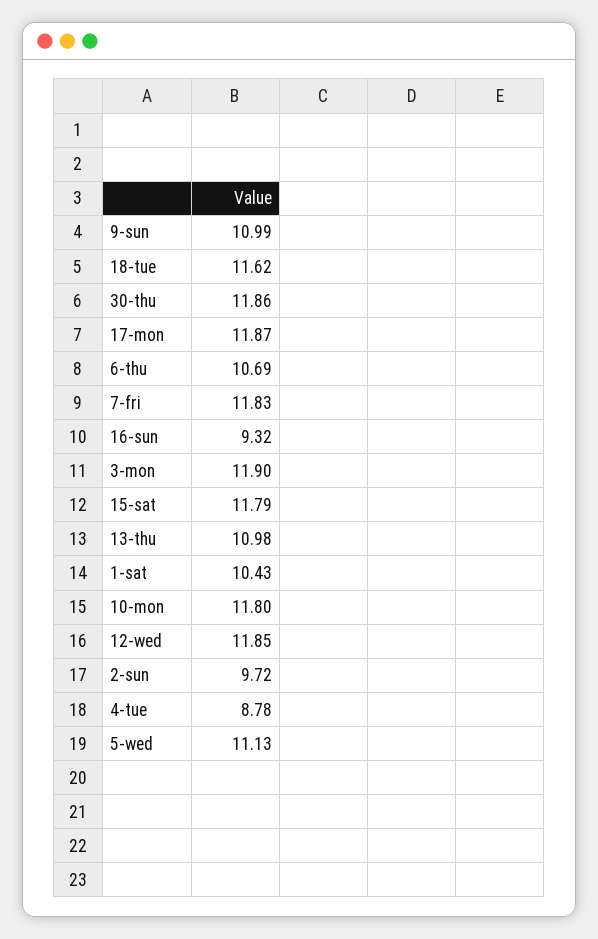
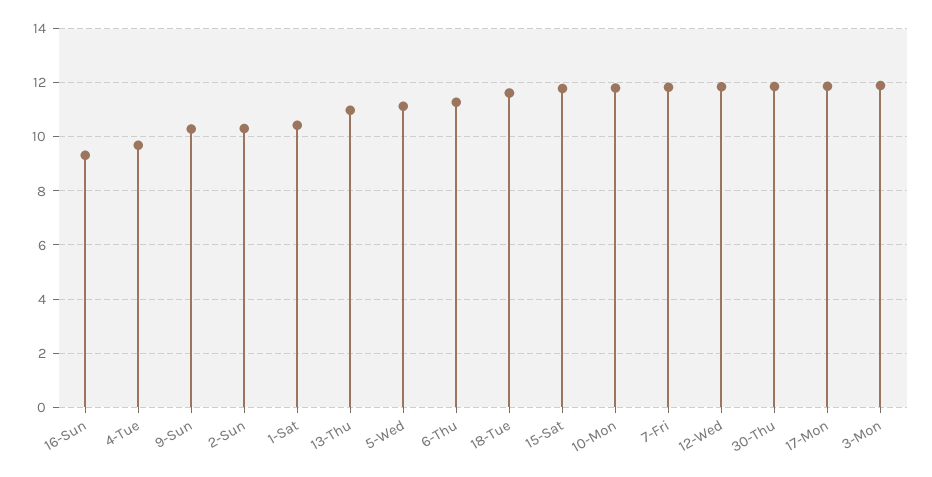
9-sun: 10.99 -> 10.25
6-thu: 10.69 -> 11.25
2-sun: 9.72 -> 10.25
4-tue: 8.78 -> 9.75

